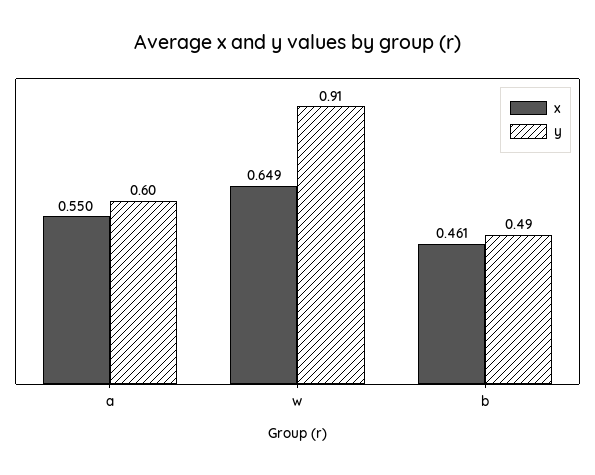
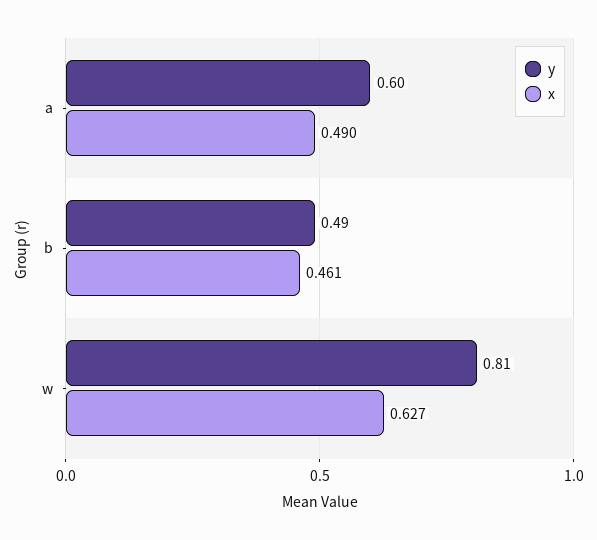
x, a: 0.55 -> 0.49
x, w: 0.649 -> 0.627
y, w: 0.91 -> 0.81

